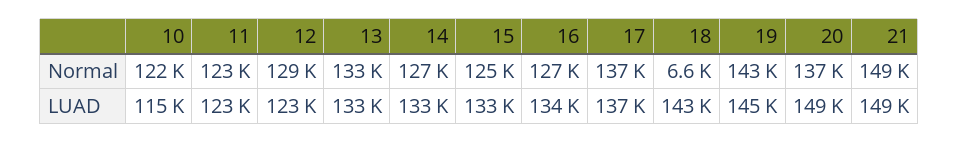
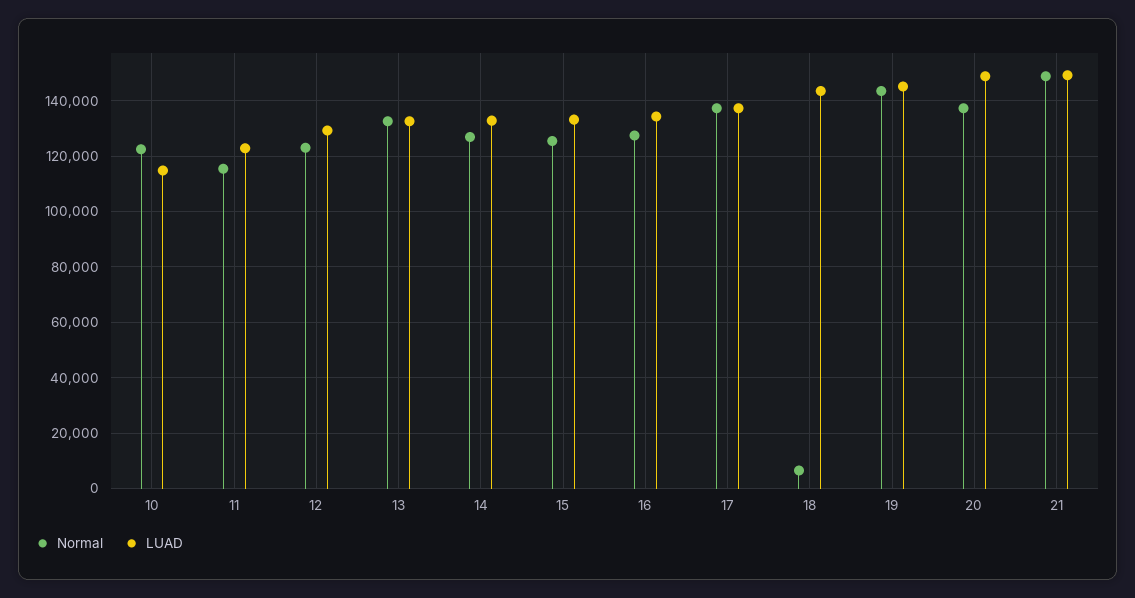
Normal, 11: 123000 -> 115000
Normal, 12: 129000 -> 122500
LUAD, 12: 123000 -> 130000

